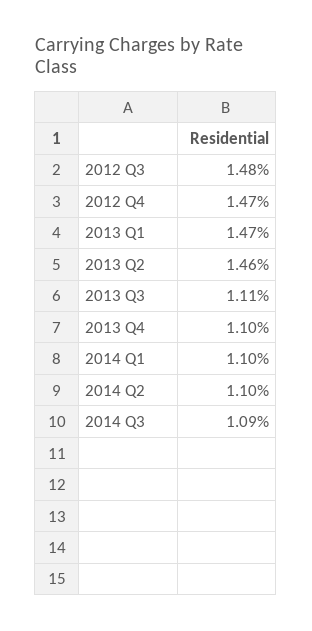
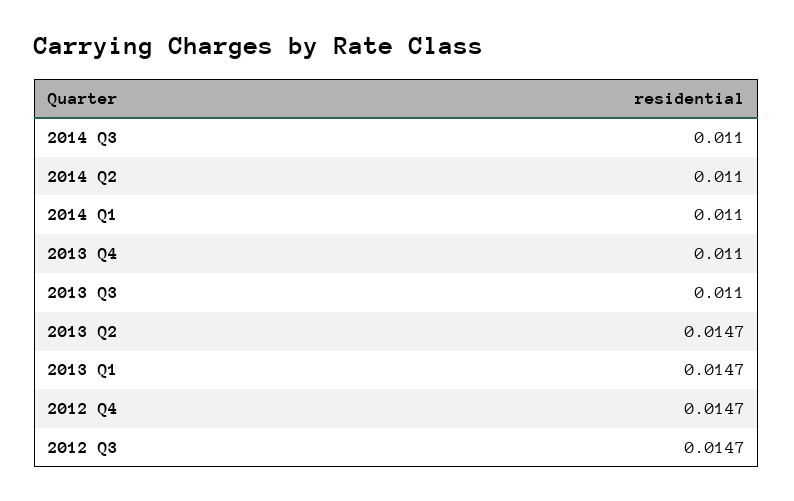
2012 Q3: 0.0148 -> 0.0147
2013 Q2: 0.0146 -> 0.0147
2013 Q3: 0.0111 -> 0.011
2014 Q3: 0.0109 -> 0.011

